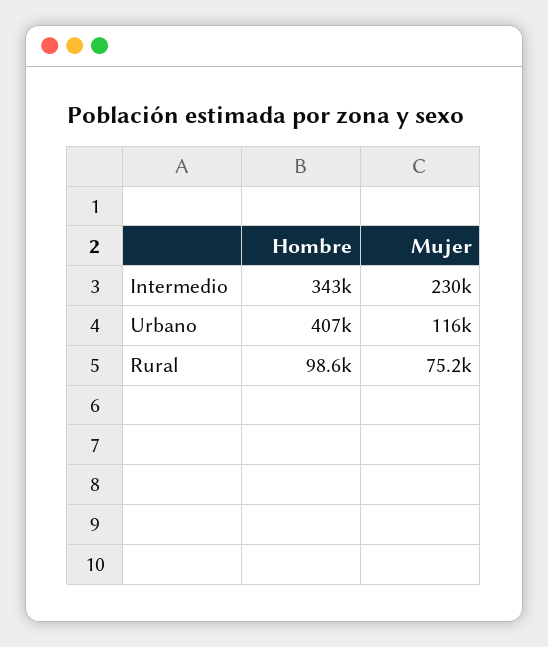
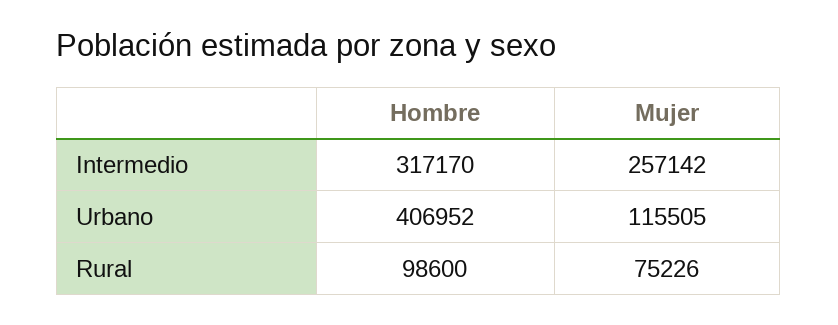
Hombre, Intermedio: 343000 -> 317170
Mujer, Intermedio: 230000 -> 257142

